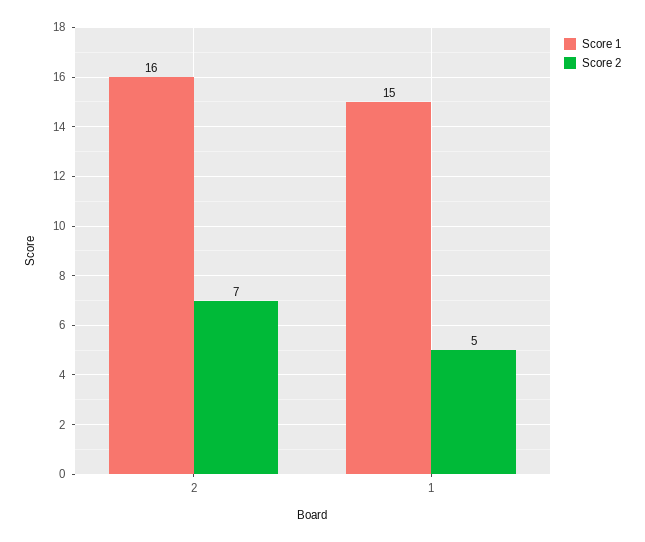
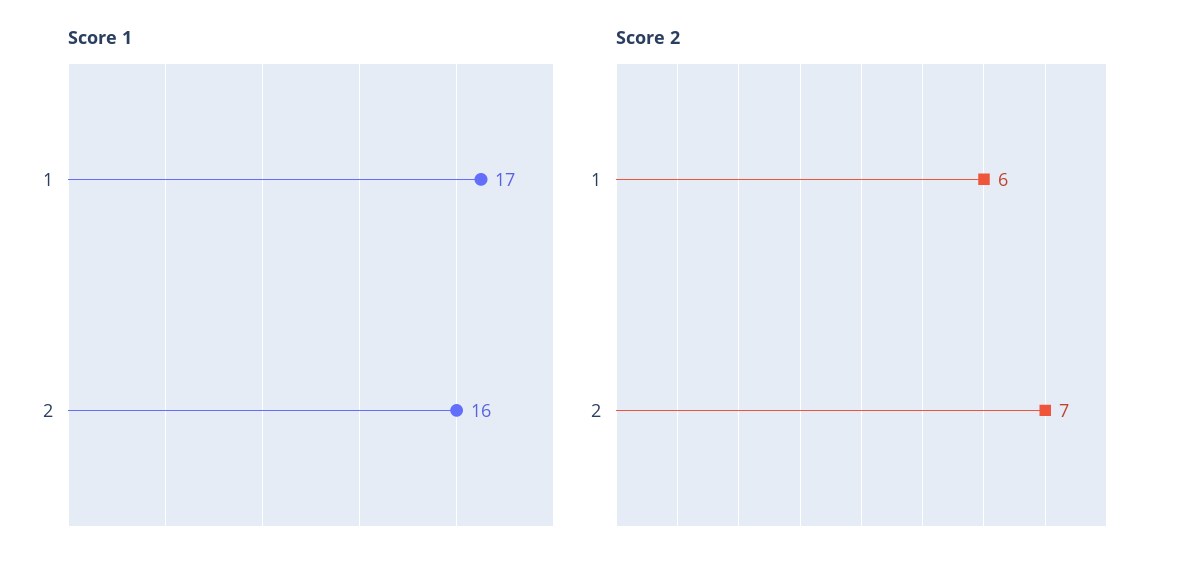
Score 1, 1: 15 -> 17
Score 2, 1: 5 -> 6

